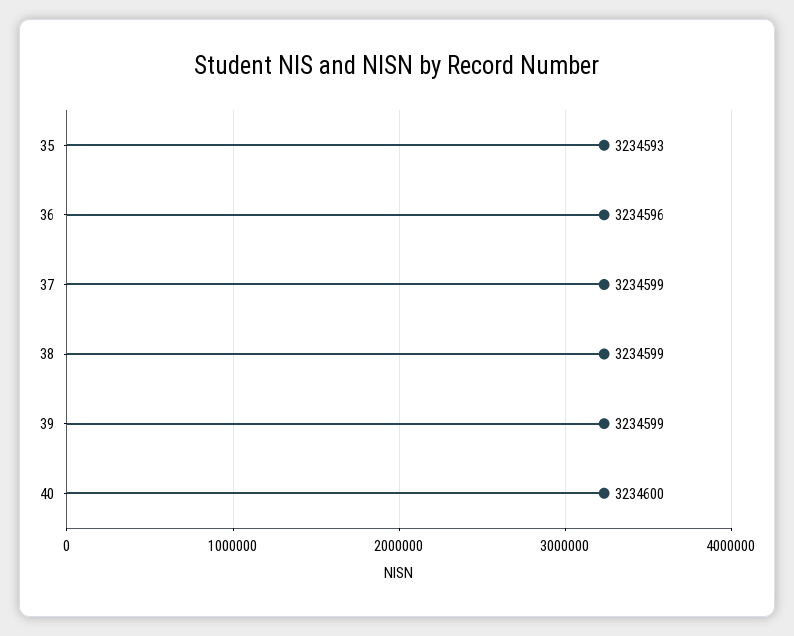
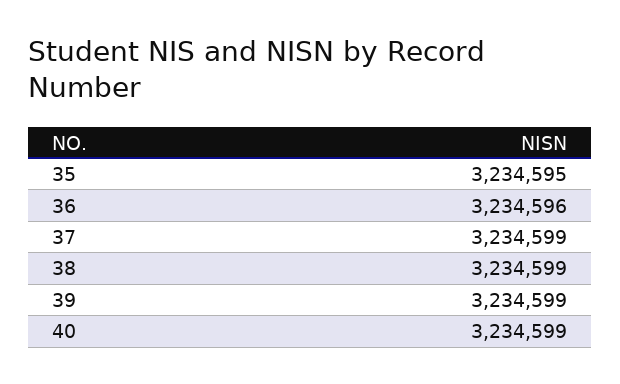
35: 3234593 -> 3234595
40: 3234600 -> 3234599

